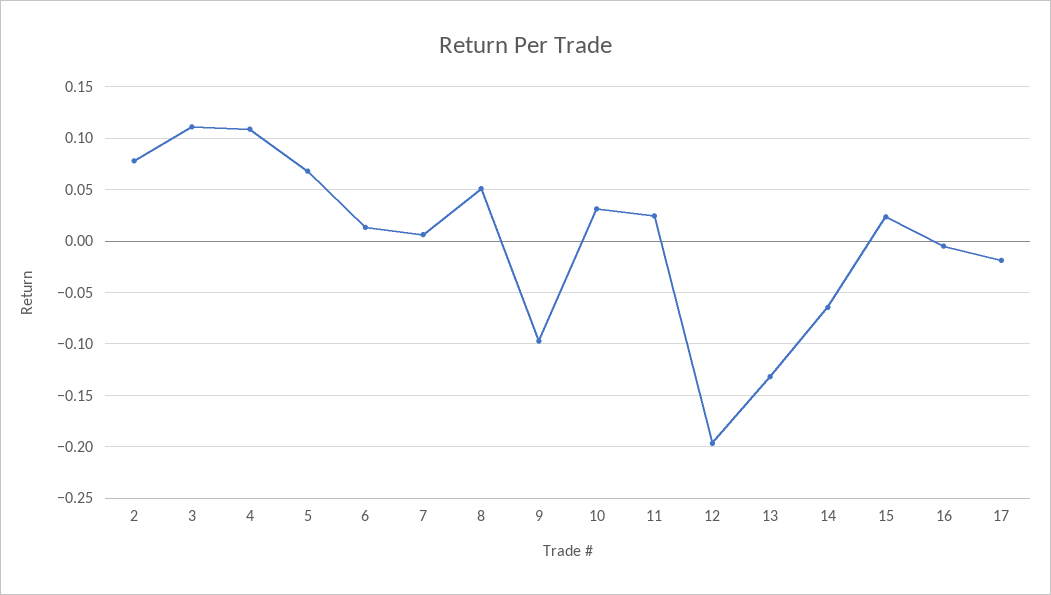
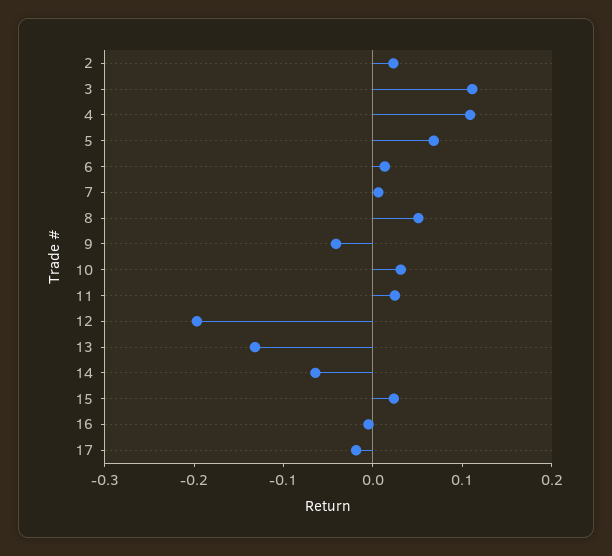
2: 0.08 -> 0.02
9: -0.1 -> -0.04

